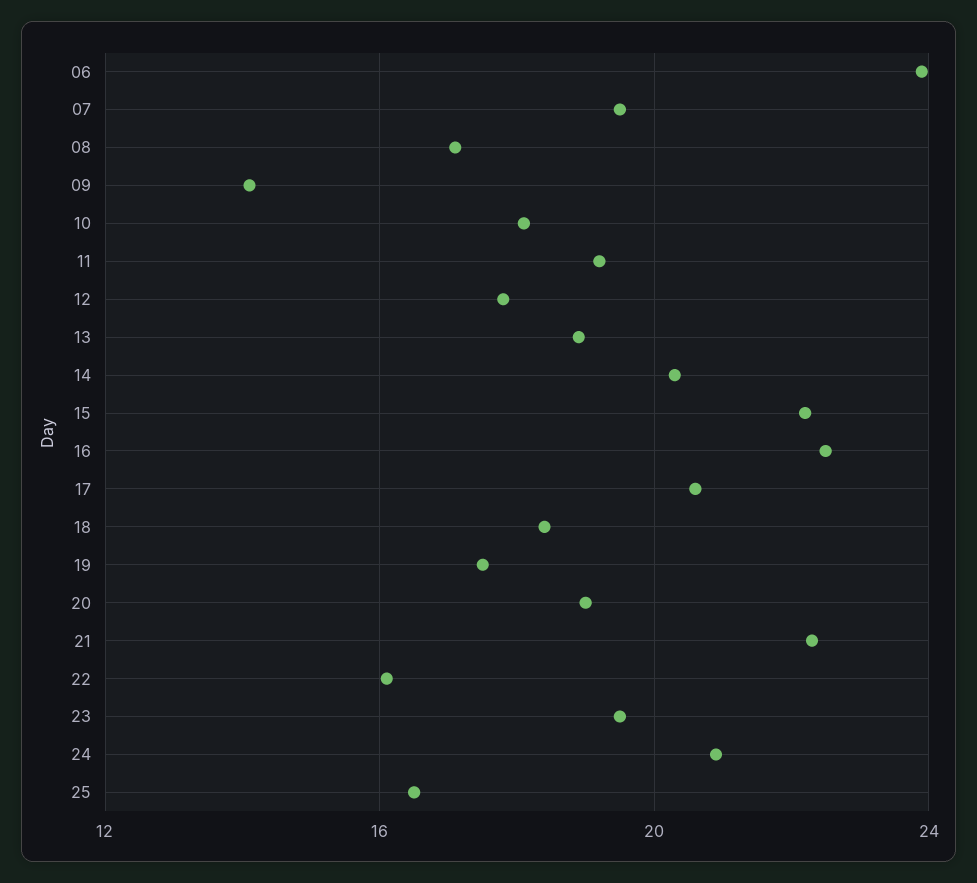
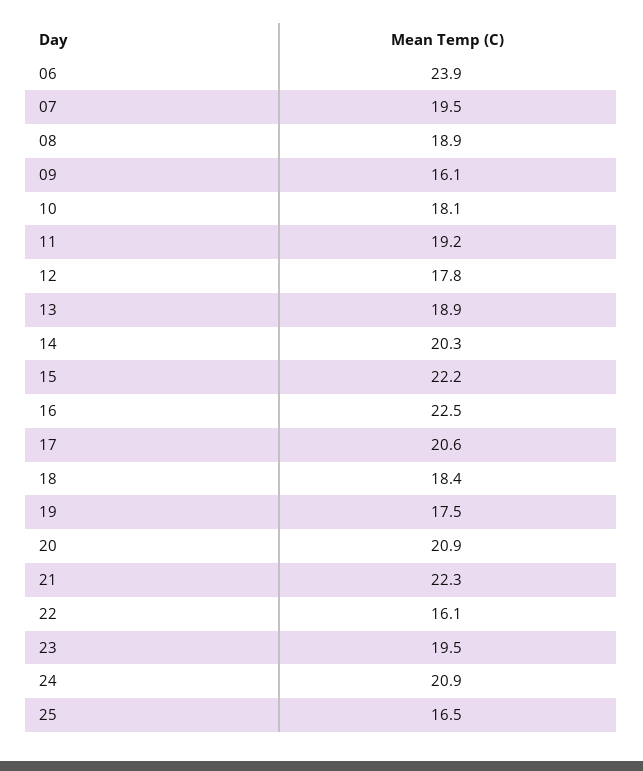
08: 17 -> 18.9
09: 14 -> 16.1
20: 19 -> 20.9

